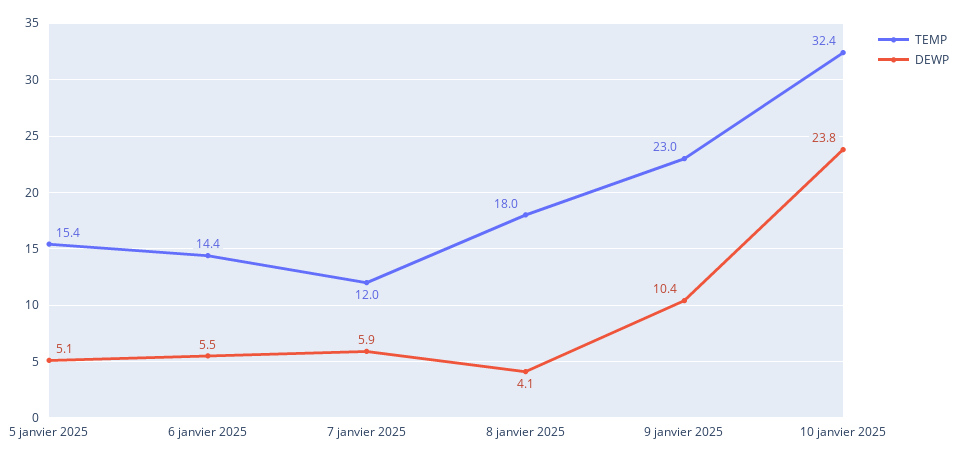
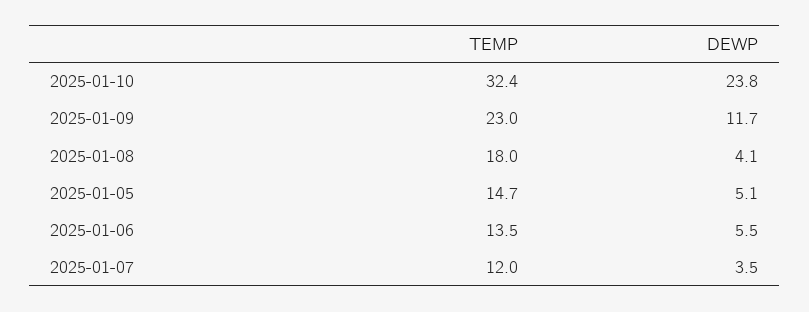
TEMP, 5 janvier 2025: 15.4 -> 14.7
TEMP, 6 janvier 2025: 14.4 -> 13.5
DEWP, 7 janvier 2025: 5.9 -> 3.5
DEWP, 9 janvier 2025: 10.4 -> 11.7

